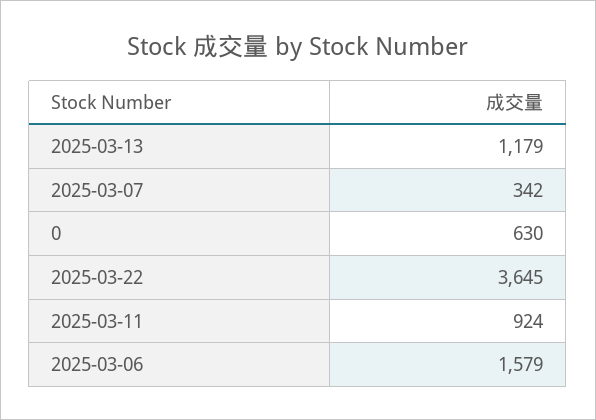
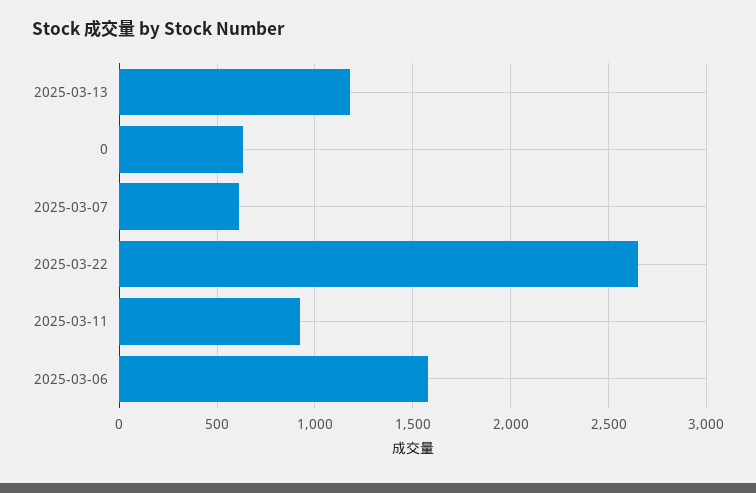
2025-03-07: 342 -> 600
2025-03-22: 3645 -> 2650

